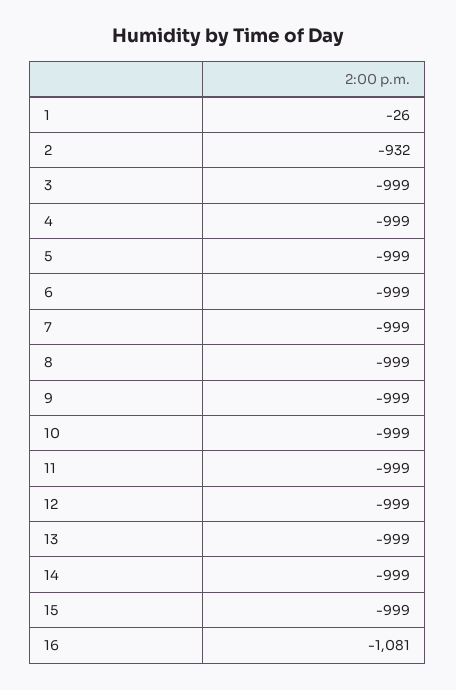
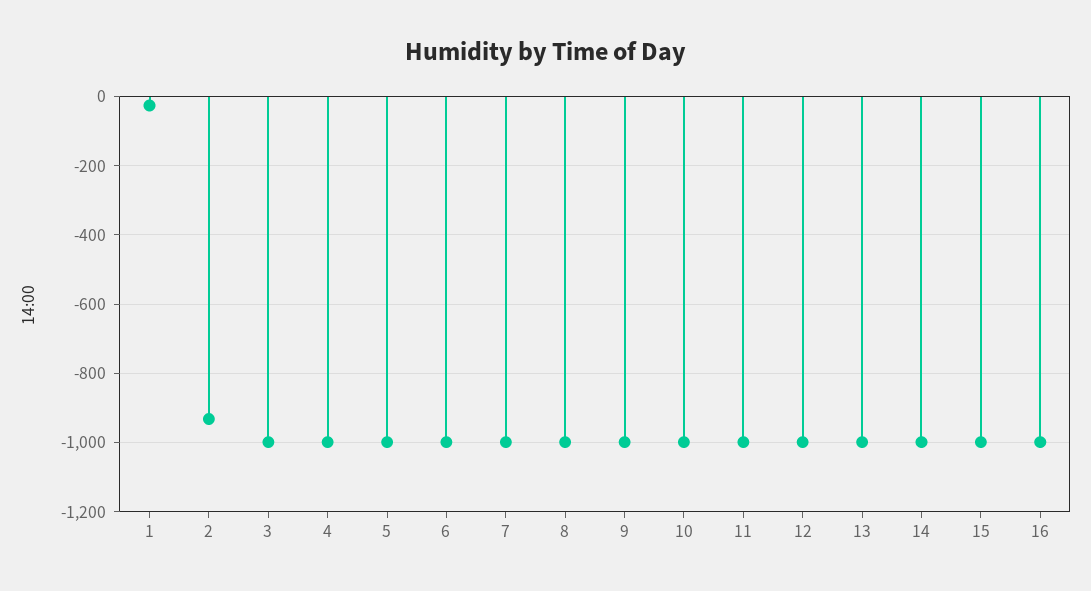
16: -1081 -> -1000

